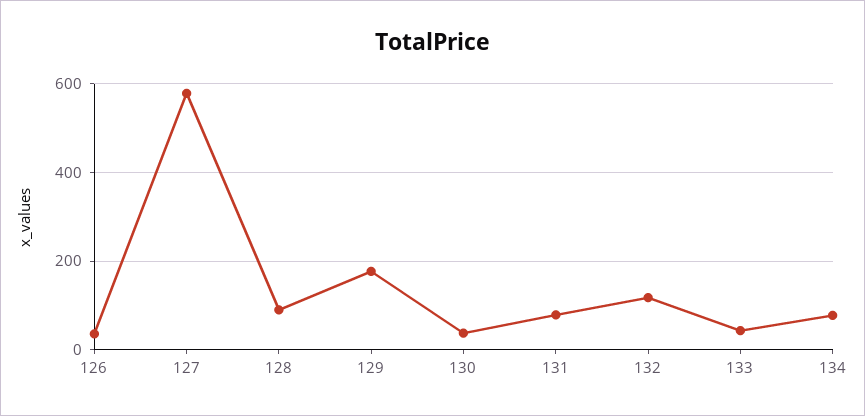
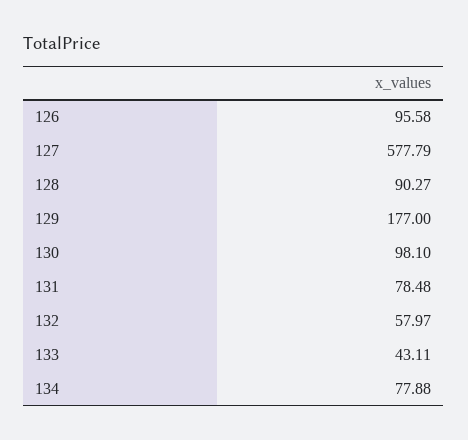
126: 40 -> 95.58
130: 40 -> 98.1
132: 120 -> 57.97

